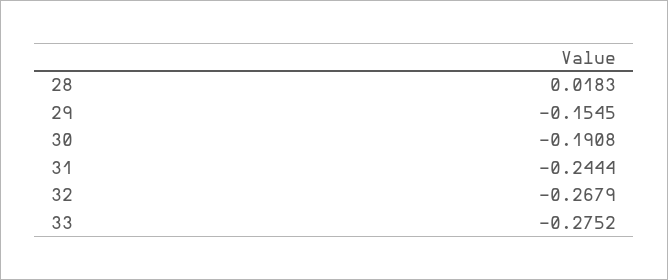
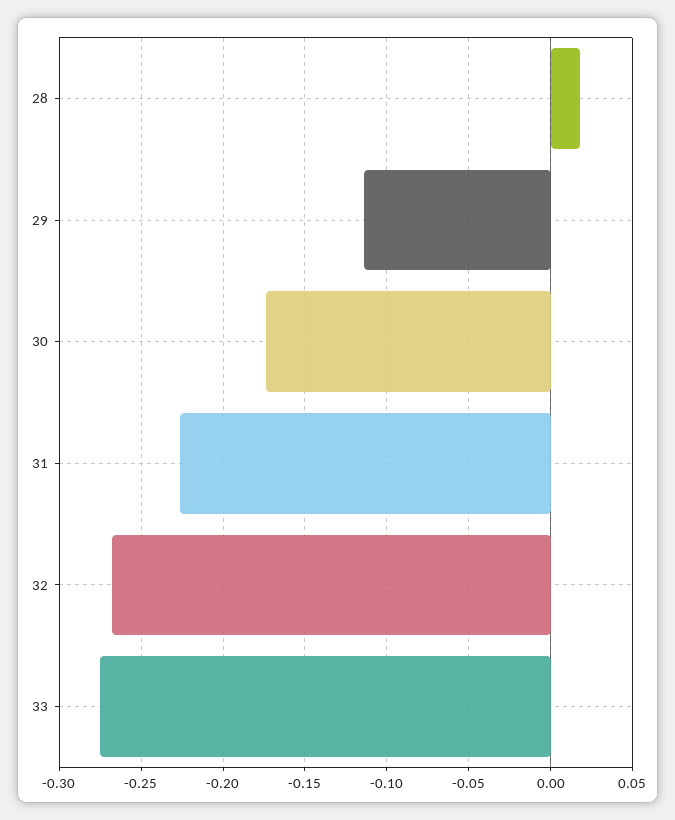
29: -0.1545 -> -0.115
30: -0.1908 -> -0.175
31: -0.2444 -> -0.225

